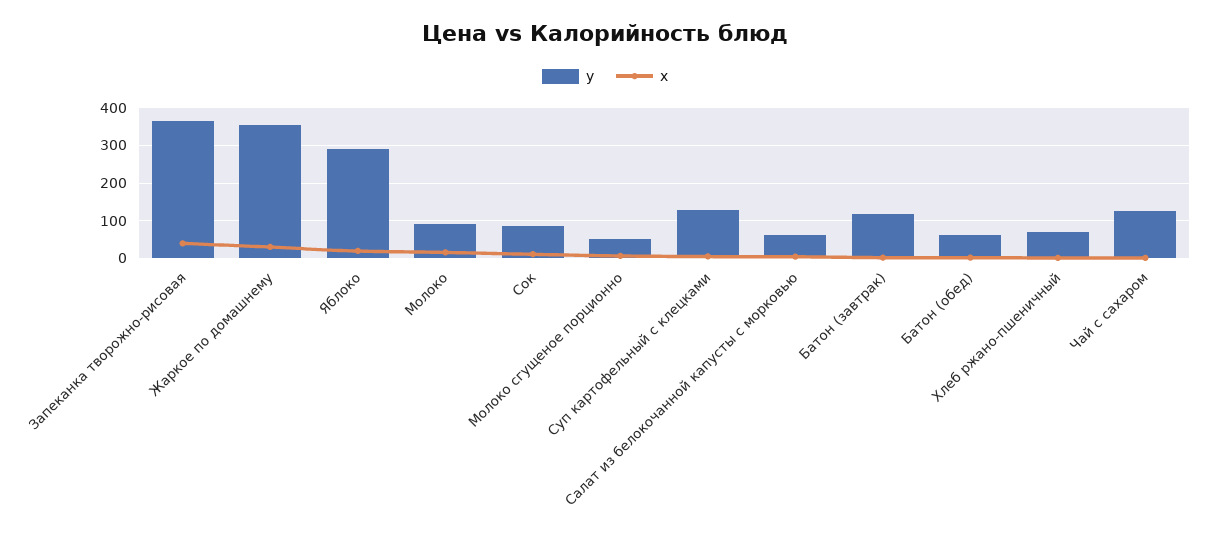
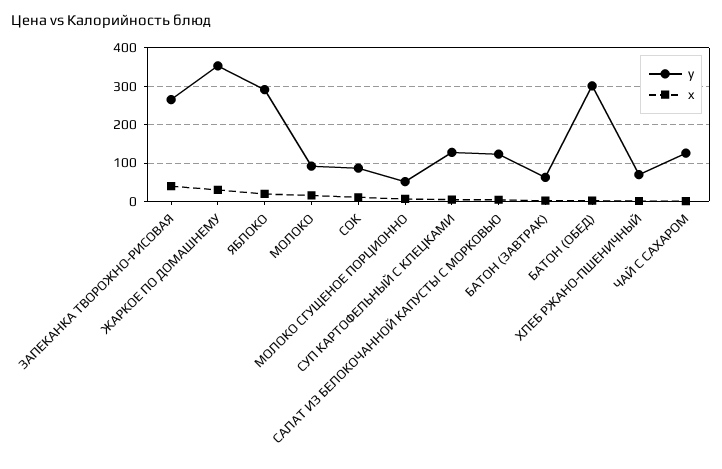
y, Запеканка творожно-рисовая: 360 -> 260
y, Салат из белокочанной капусты с морковью: 60 -> 120
y, Батон (завтрак): 120 -> 60
y, Батон (обед): 60 -> 300

